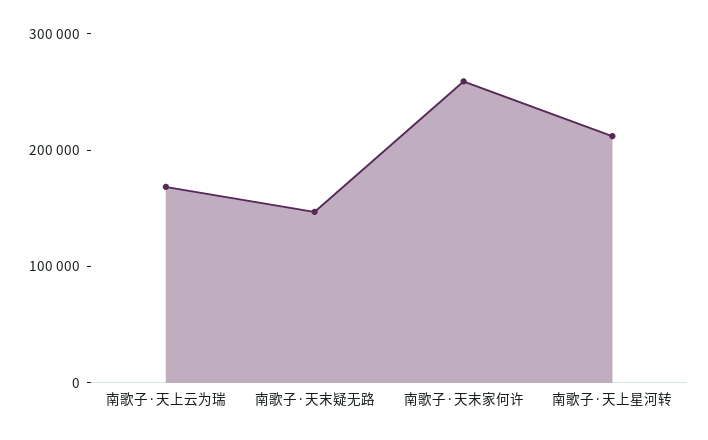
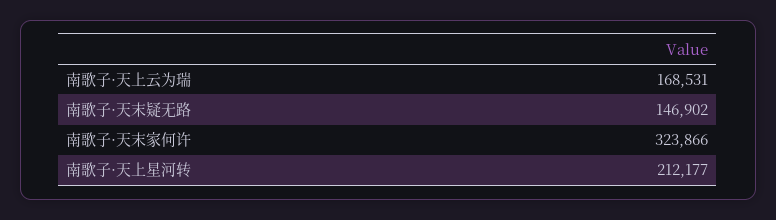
南歌子·天末家何许: 260000 -> 323866

